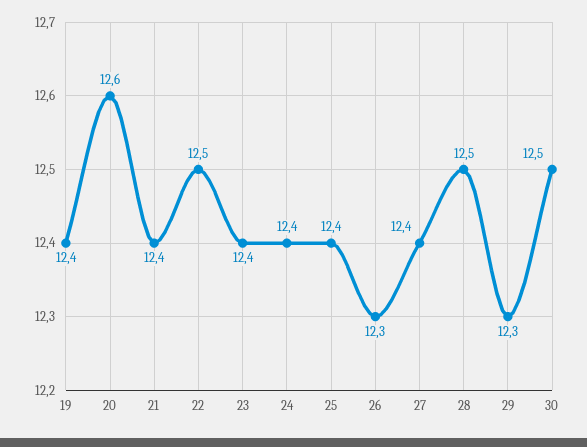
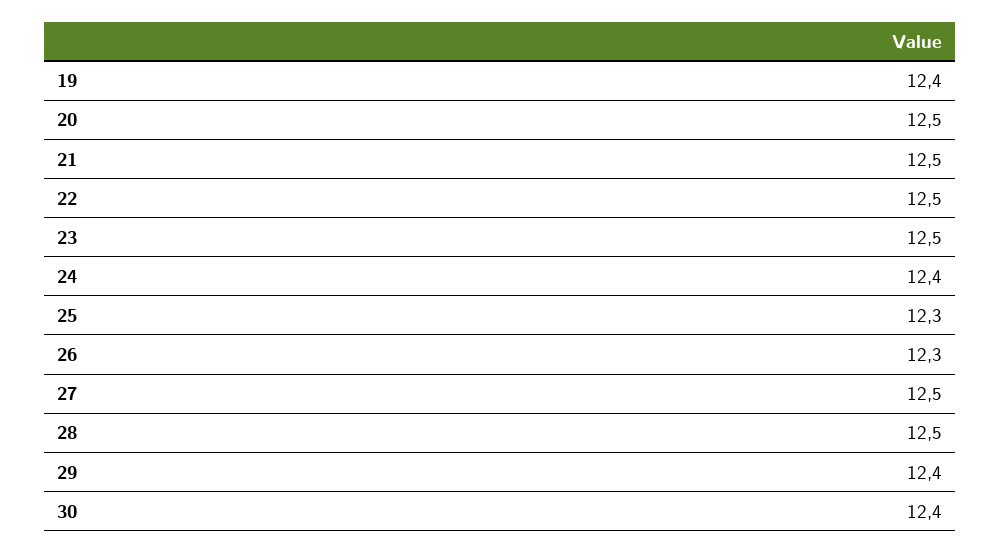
20: 12.6 -> 12.5
21: 12.4 -> 12.5
23: 12.4 -> 12.5
25: 12.4 -> 12.3
27: 12.4 -> 12.5
29: 12.3 -> 12.4
30: 12.5 -> 12.4

